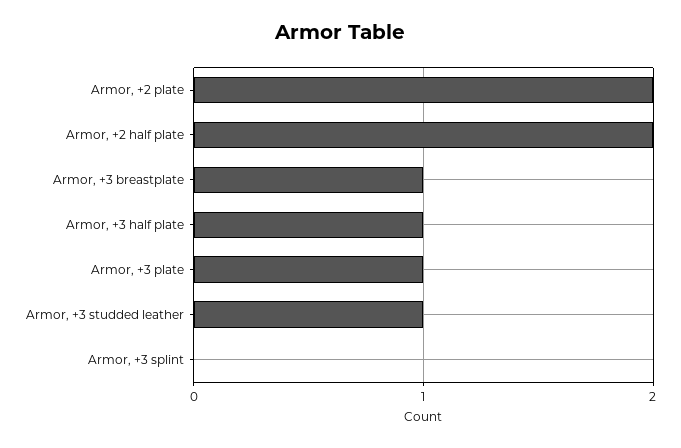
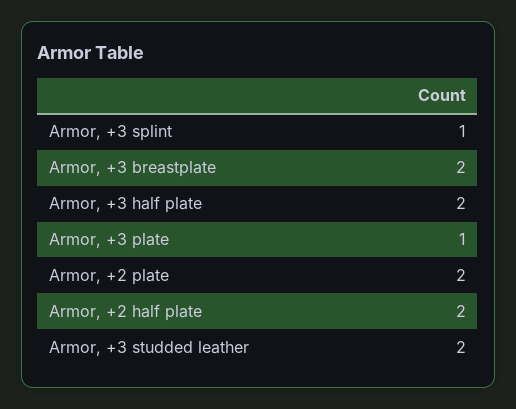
Armor, +3 breastplate: 1 -> 2
Armor, +3 half plate: 1 -> 2
Armor, +3 studded leather: 1 -> 2
Armor, +3 splint: 0 -> 1

